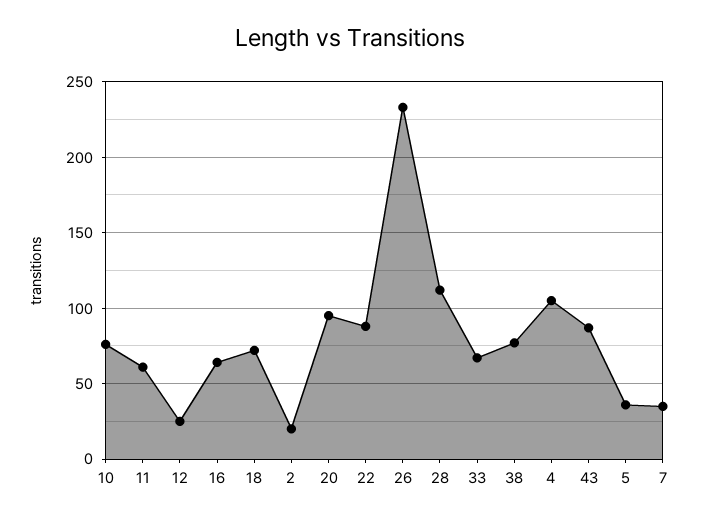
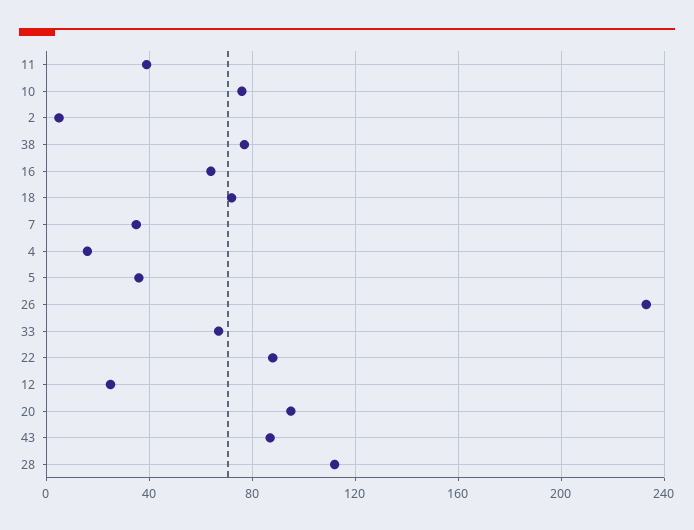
11: 60 -> 40
2: 20 -> 5
4: 105 -> 15

